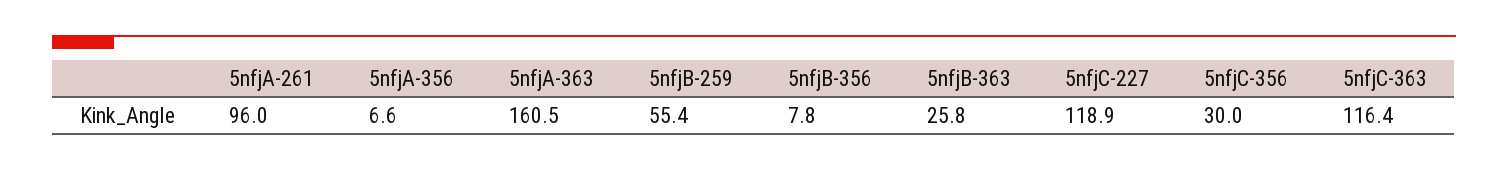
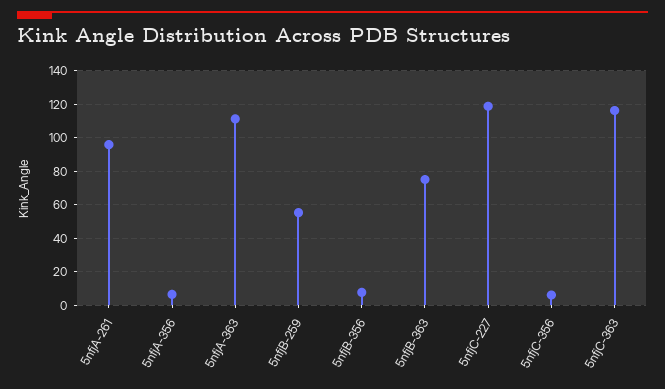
5nfjA-363: 160.5 -> 110
5nfjB-363: 25.8 -> 75
5nfjC-356: 30 -> 5

